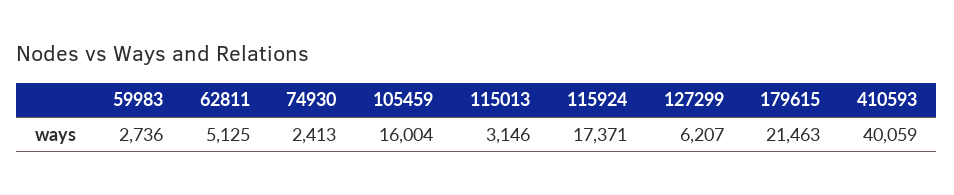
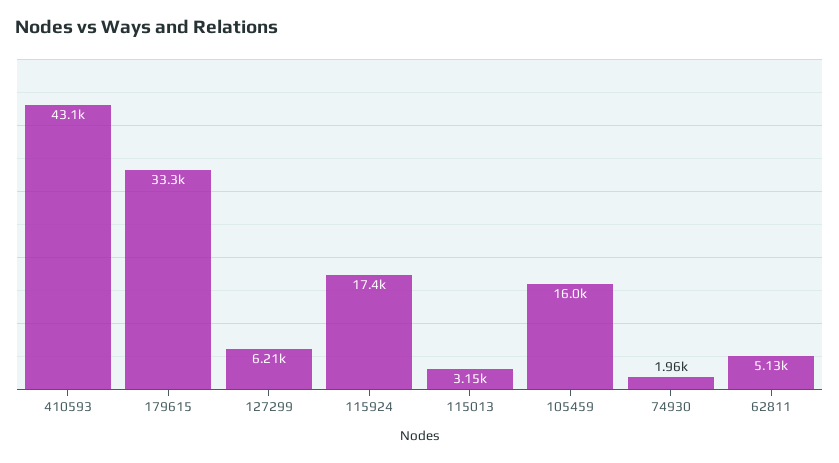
59983: 2736 -> none
74930: 2413 -> 1960
179615: 21463 -> 33300
410593: 40059 -> 43100

